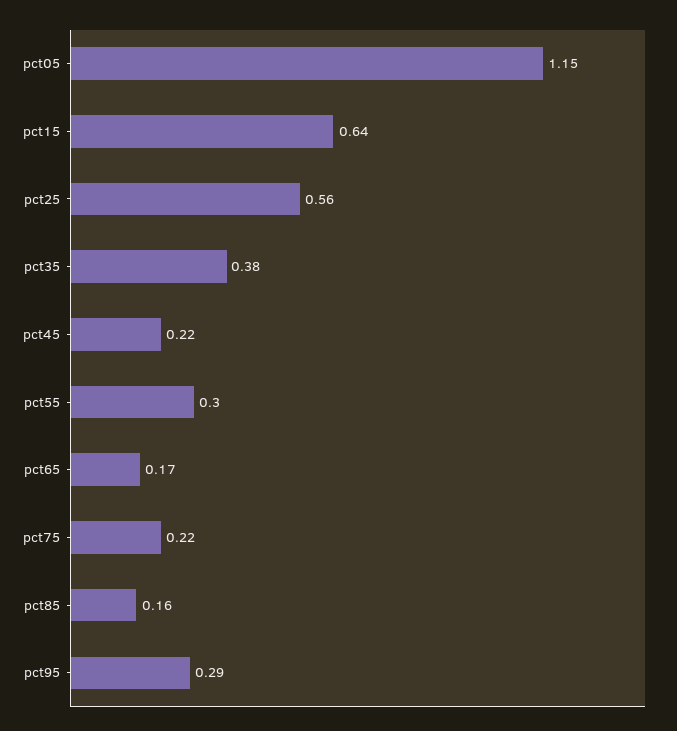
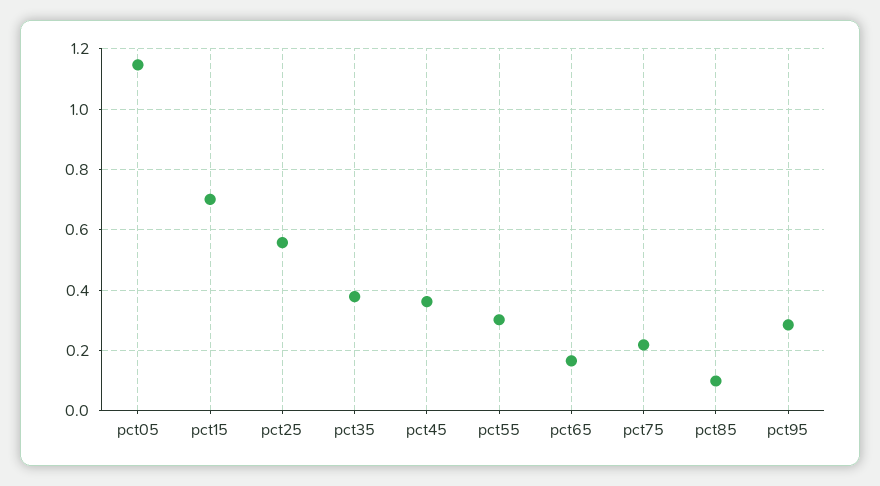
pct15: 0.64 -> 0.7
pct45: 0.22 -> 0.36
pct85: 0.16 -> 0.1

